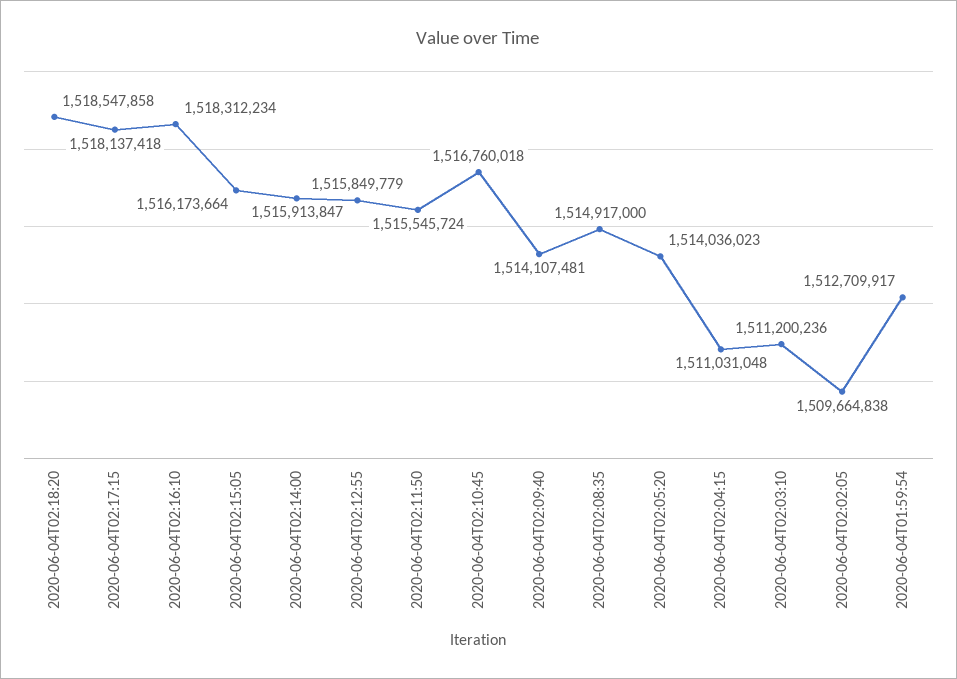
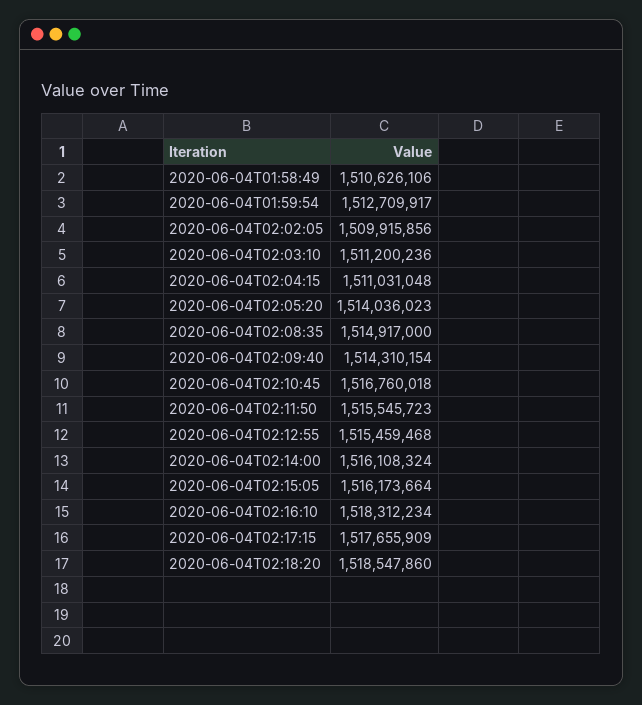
2020-06-04T02:18:20: 1518547858 -> 1518547860
2020-06-04T02:17:15: 1518137418 -> 1517655909
2020-06-04T02:14:00: 1515913847 -> 1516108324
2020-06-04T02:12:55: 1515849779 -> 1515459468
2020-06-04T02:11:50: 1515545724 -> 1515545723
2020-06-04T02:09:40: 1514107481 -> 1514310154
2020-06-04T02:02:05: 1509664838 -> 1509915856
2020-06-04T01:58:49: none -> 1510626106

